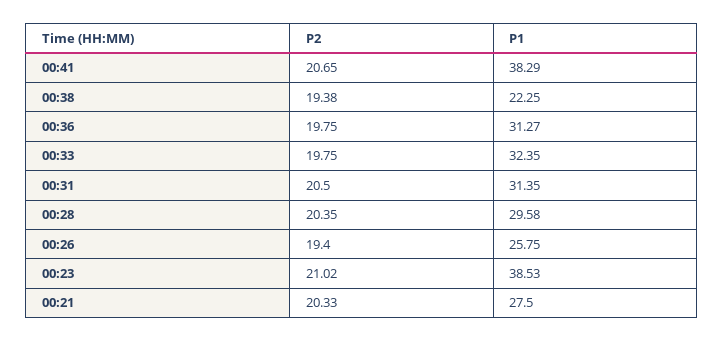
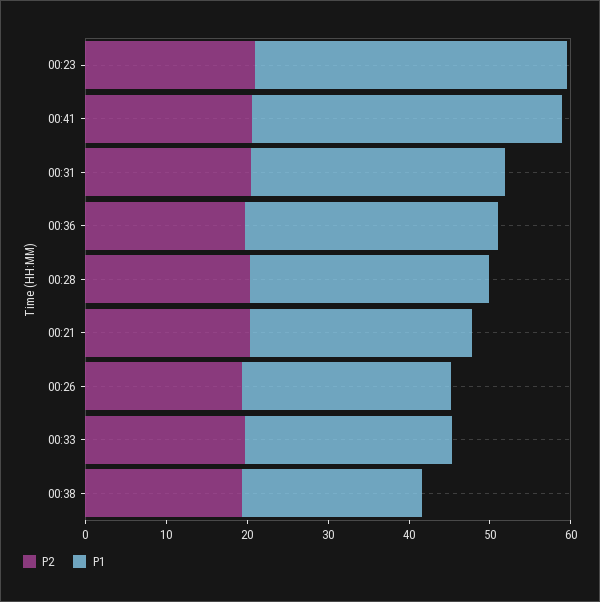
P1, 00:33: 32.35 -> 26

